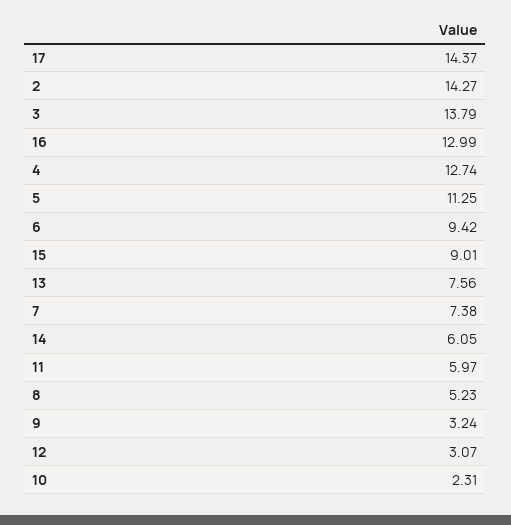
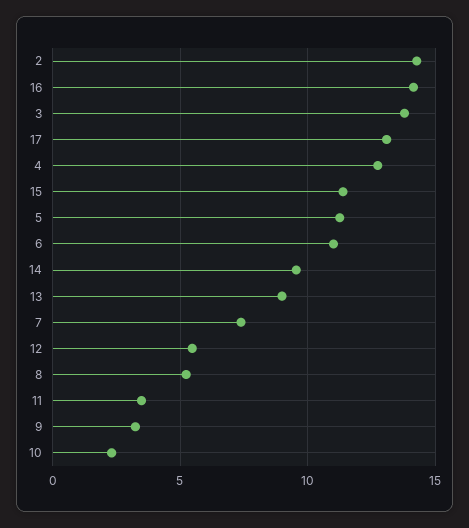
17: 14.37 -> 13
16: 12.99 -> 14
6: 9.42 -> 11
15: 9.01 -> 11.5
13: 7.56 -> 9
14: 6.05 -> 9.5
11: 5.97 -> 3.5
12: 3.07 -> 5.5

